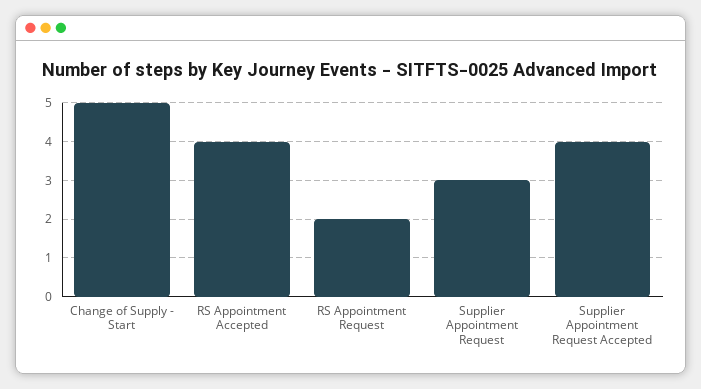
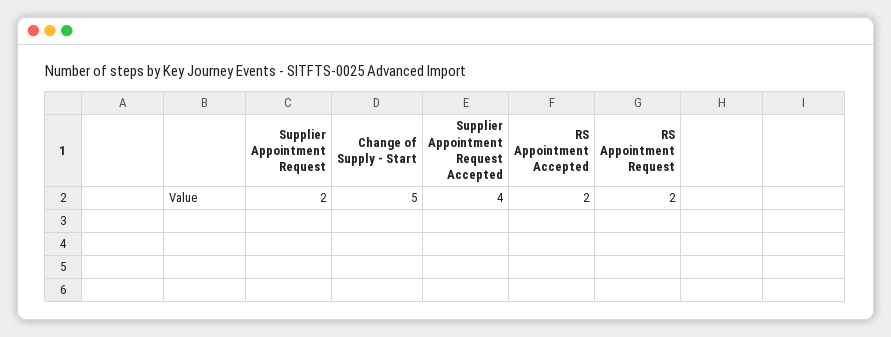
RS Appointment Accepted: 4 -> 2
Supplier Appointment Request: 3 -> 2

